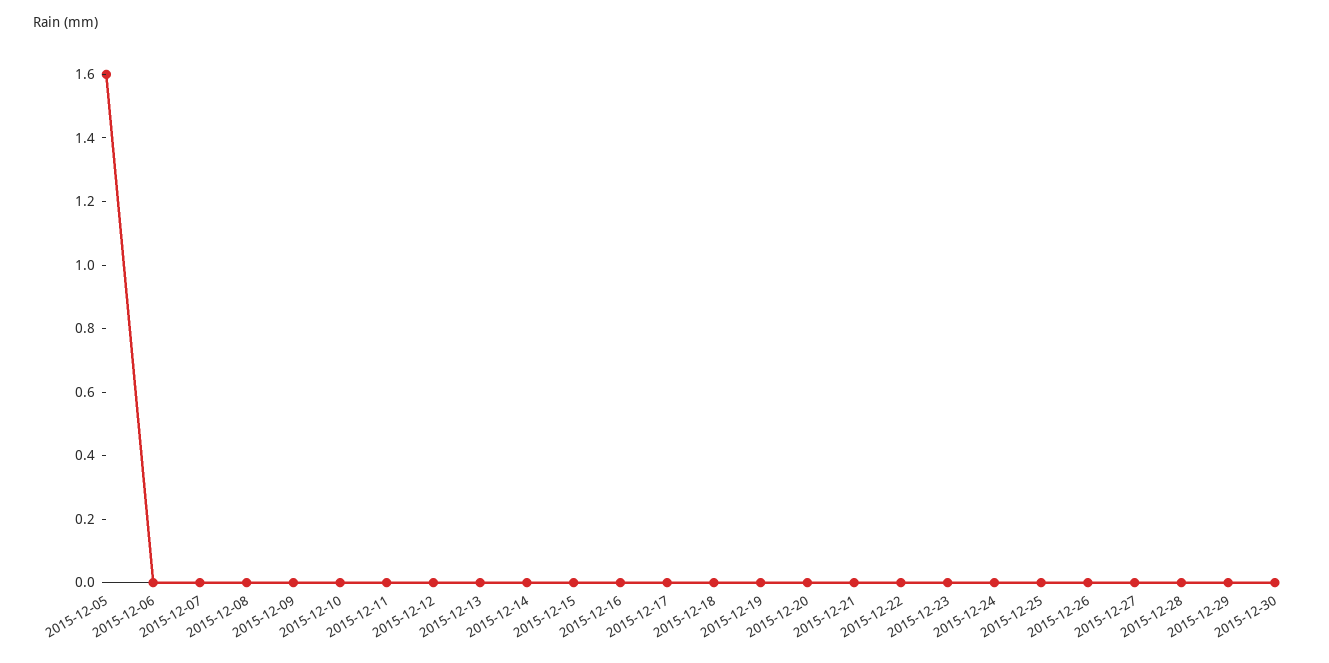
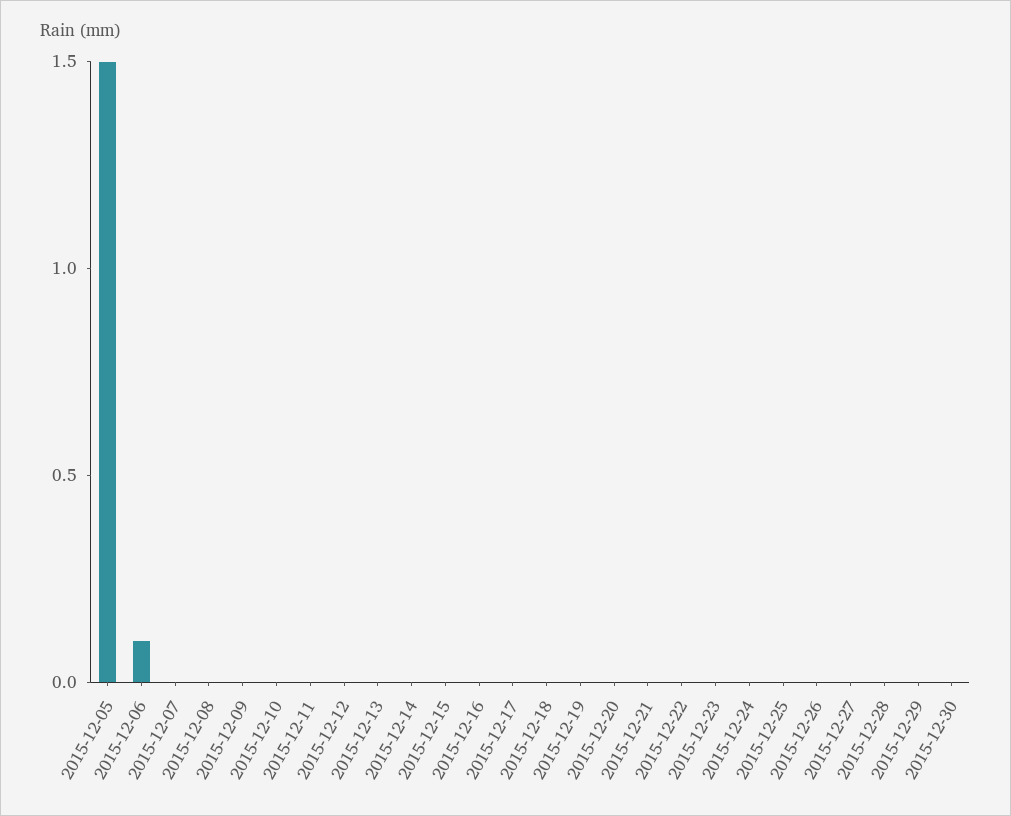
2015-12-05: 1.6 -> 1.5
2015-12-06: 0 -> 0.1

